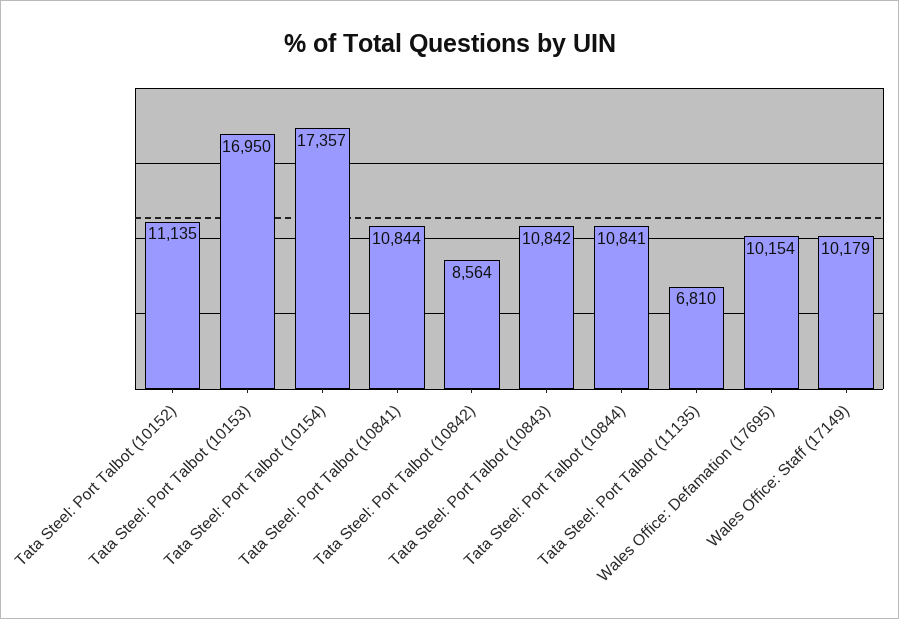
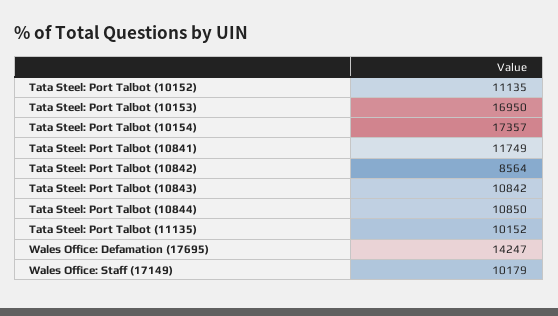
Tata Steel: Port Talbot (10841): 10844 -> 11749
Tata Steel: Port Talbot (10844): 10841 -> 10850
Tata Steel: Port Talbot (11135): 6810 -> 10152
Wales Office: Defamation (17695): 10154 -> 14247

